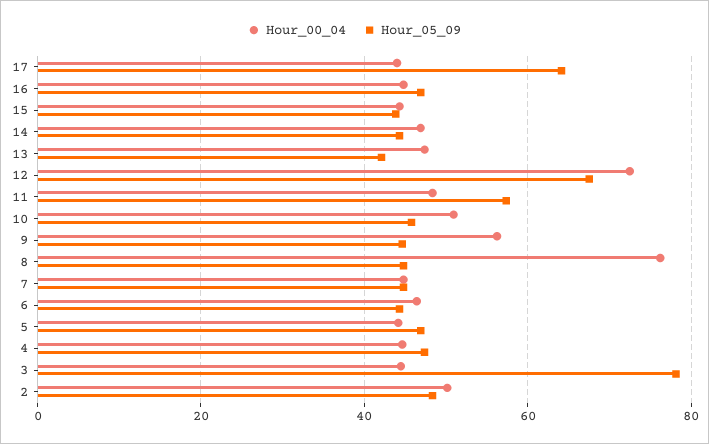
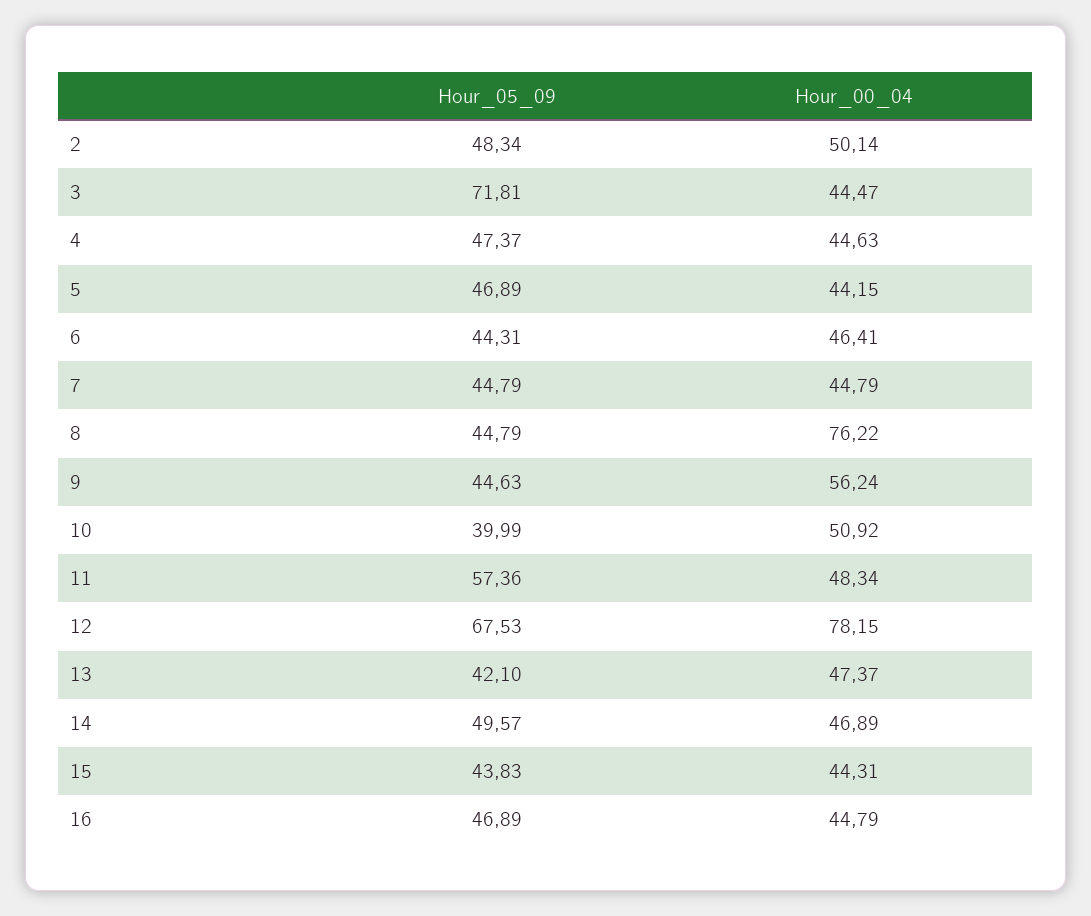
Hour_00_04, 17: 44 -> none
Hour_05_09, 17: 64 -> none
Hour_05_09, 14: 44 -> 49.57
Hour_00_04, 12: 72 -> 78.15
Hour_05_09, 10: 46 -> 39.99
Hour_05_09, 3: 78 -> 71.81

